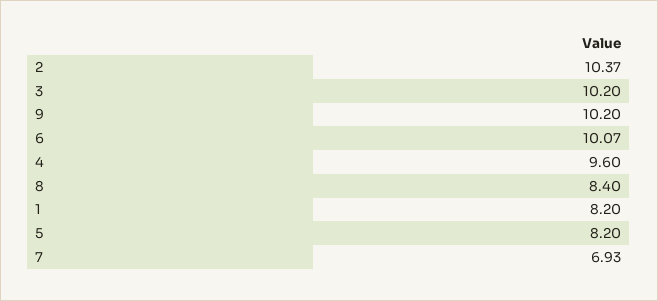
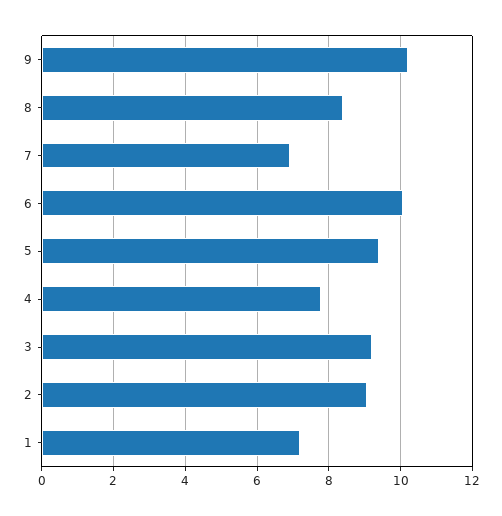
2: 10.37 -> 9
3: 10.2 -> 9.2
4: 9.6 -> 7.8
1: 8.2 -> 7.2
5: 8.2 -> 9.4

